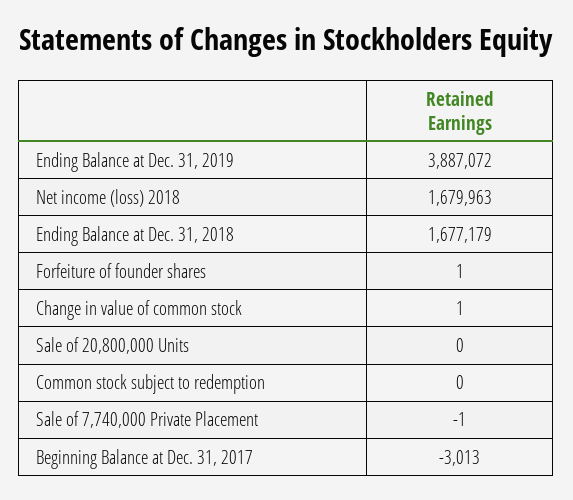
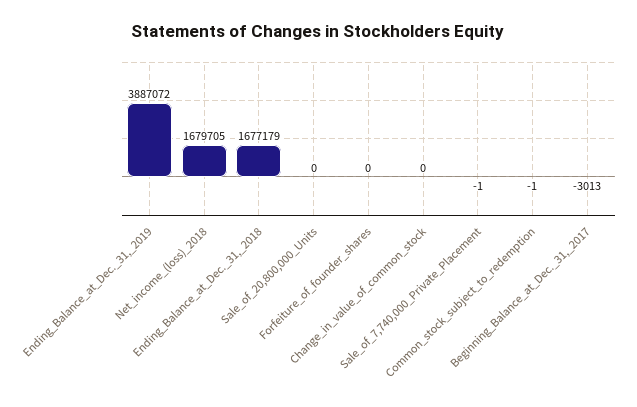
Net income (loss) 2018: 1679963 -> 1679705
Forfeiture of founder shares: 1 -> 0
Change in value of common stock: 1 -> 0
Common stock subject to redemption: 0 -> -1

